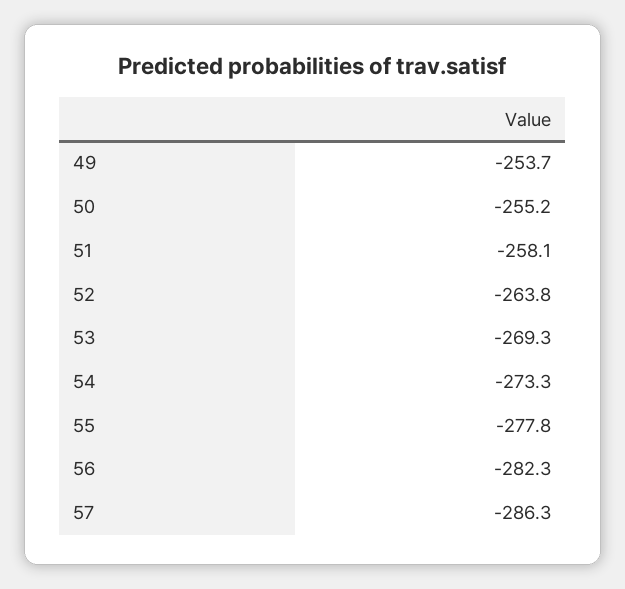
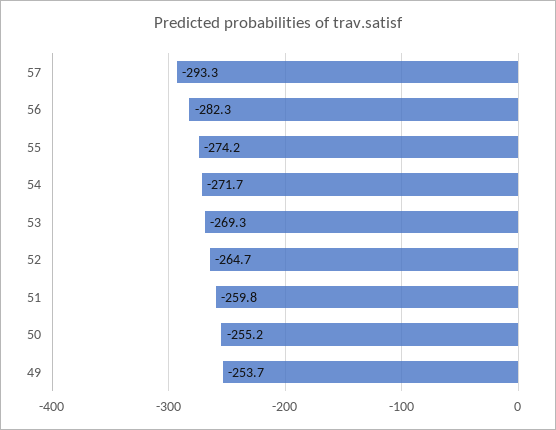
51: -258.1 -> -259.8
52: -263.8 -> -264.7
54: -273.3 -> -271.7
55: -277.8 -> -274.2
57: -286.3 -> -293.3

